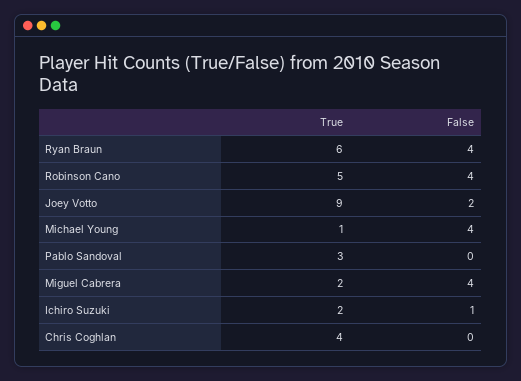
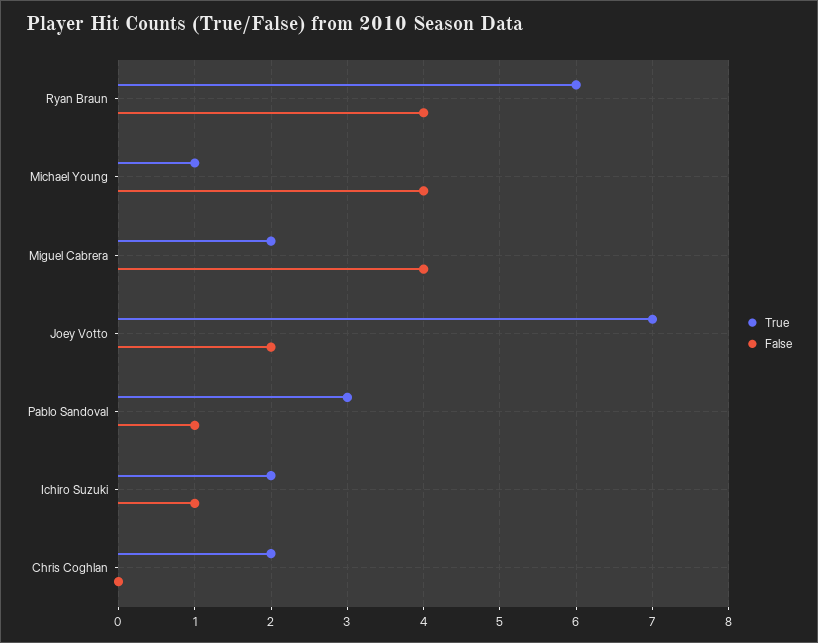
True, Robinson Cano: 5 -> none
False, Robinson Cano: 4 -> none
True, Joey Votto: 9 -> 7
False, Pablo Sandoval: 0 -> 1
True, Chris Coghlan: 4 -> 2

